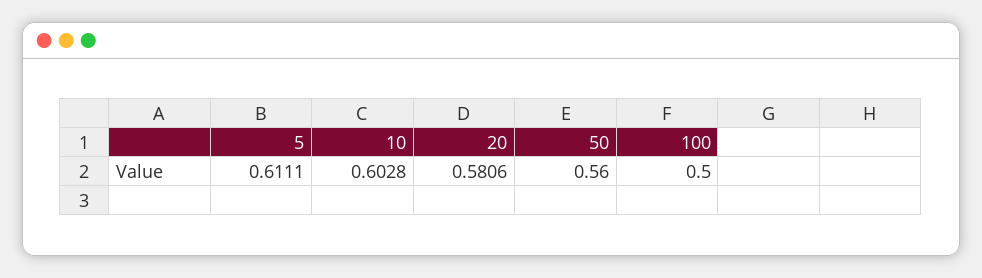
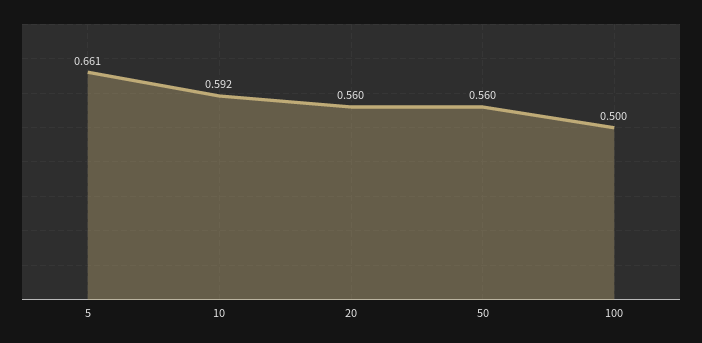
5: 0.6111 -> 0.661
10: 0.6028 -> 0.592
20: 0.5806 -> 0.56

